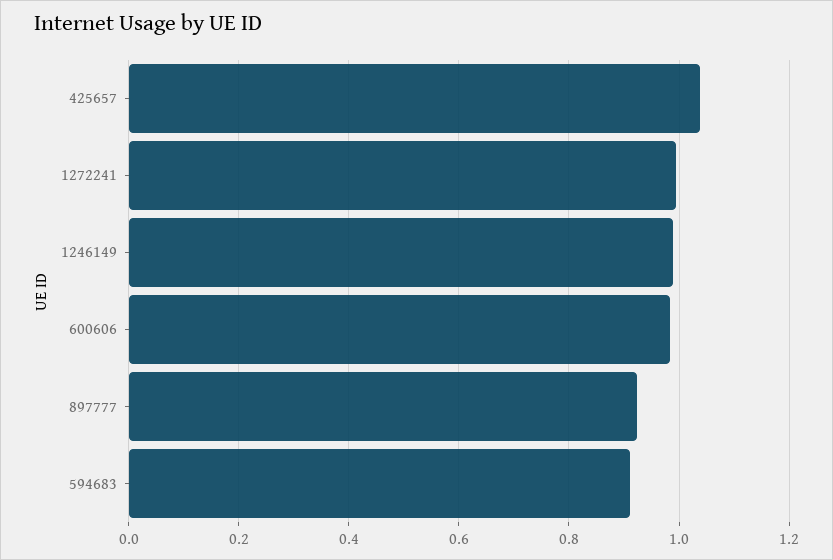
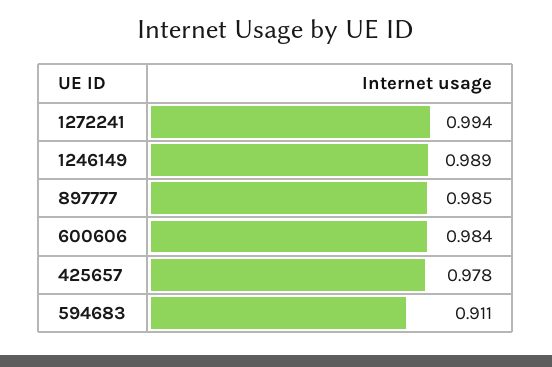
425657: 1.04 -> 0.978
897777: 0.92 -> 0.985

